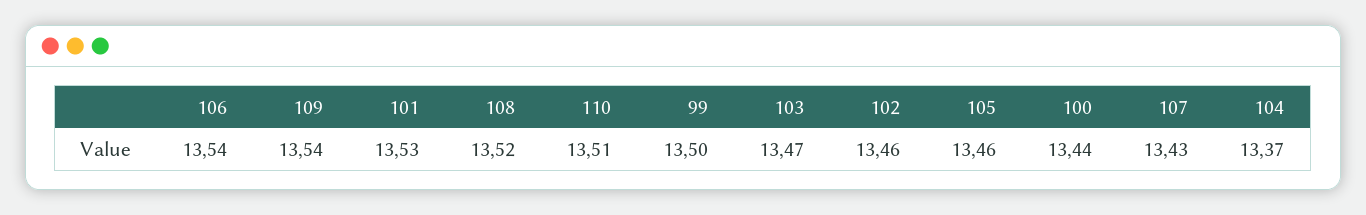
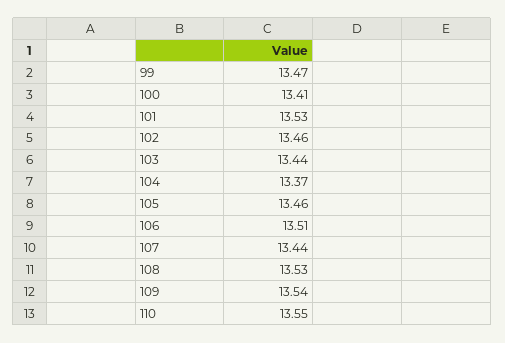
106: 13.54 -> 13.51
108: 13.52 -> 13.53
110: 13.51 -> 13.55
99: 13.5 -> 13.47
103: 13.47 -> 13.44
100: 13.44 -> 13.41
107: 13.43 -> 13.44

